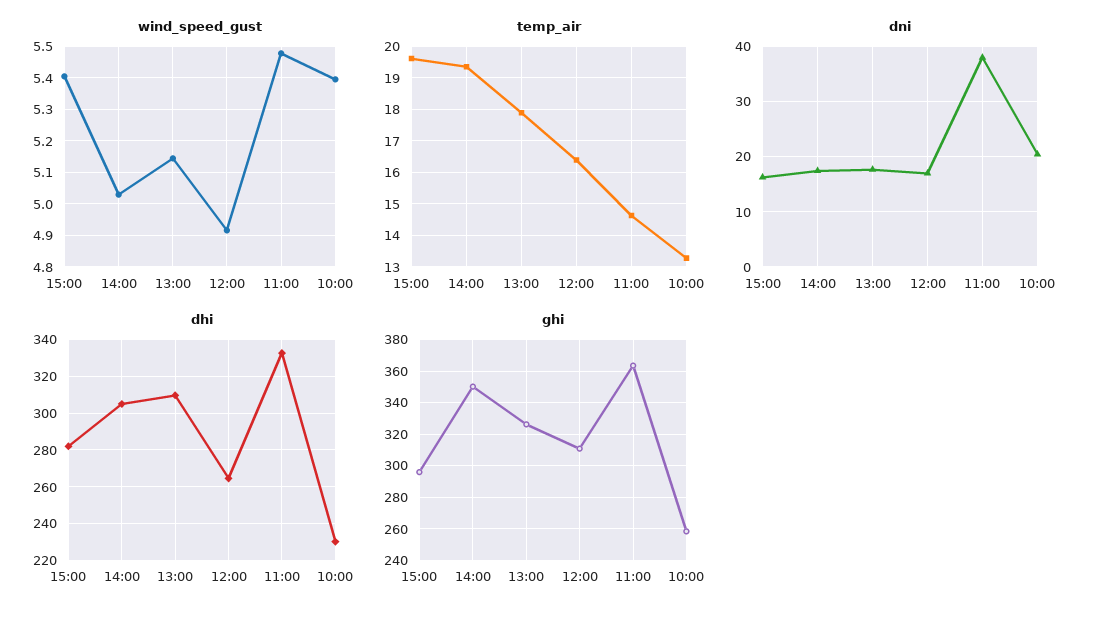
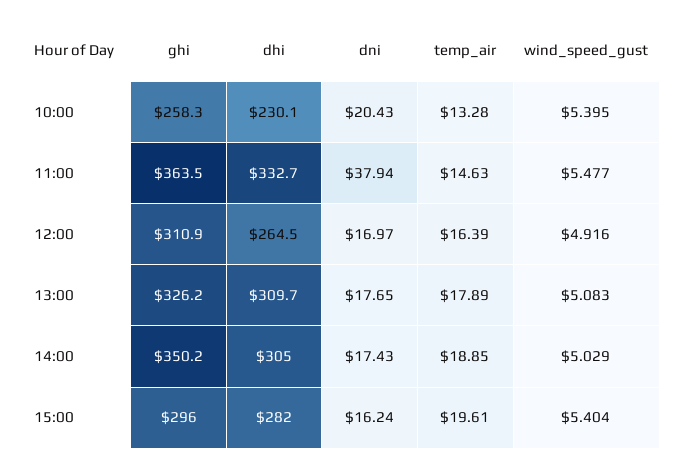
wind_speed_gust, 13:00: 5.14 -> 5.083
temp_air, 14:00: 19.4 -> 18.85

